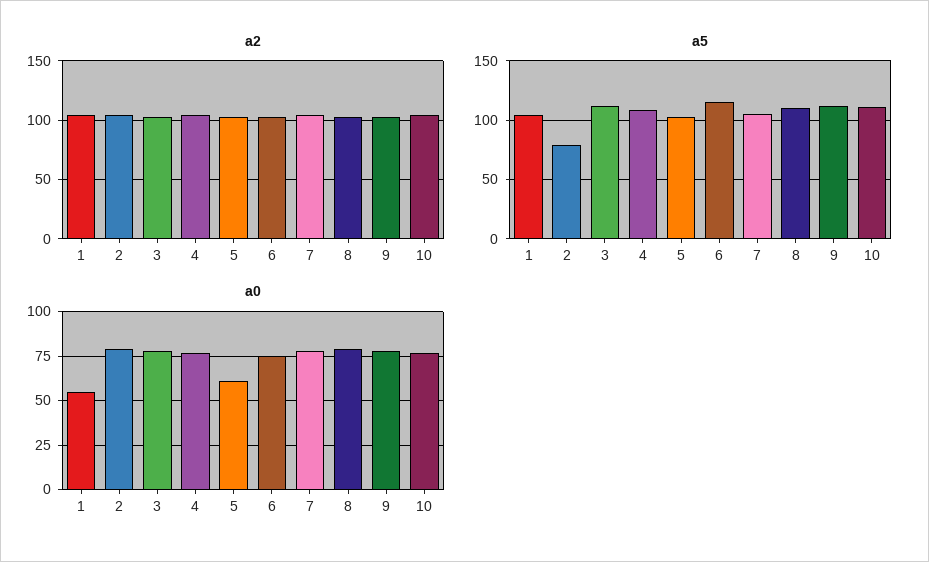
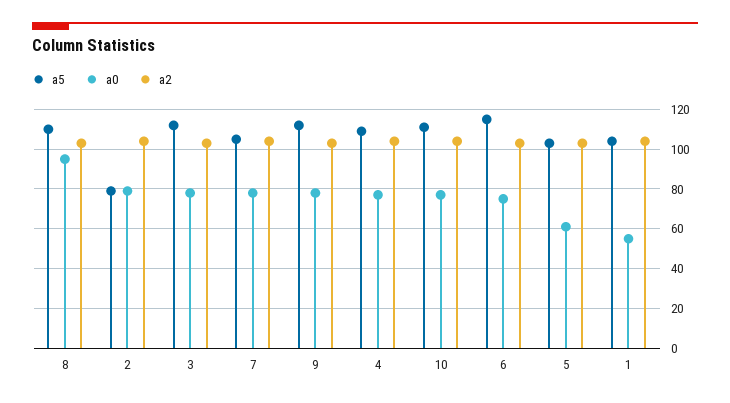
a0, 8: 80 -> 95

